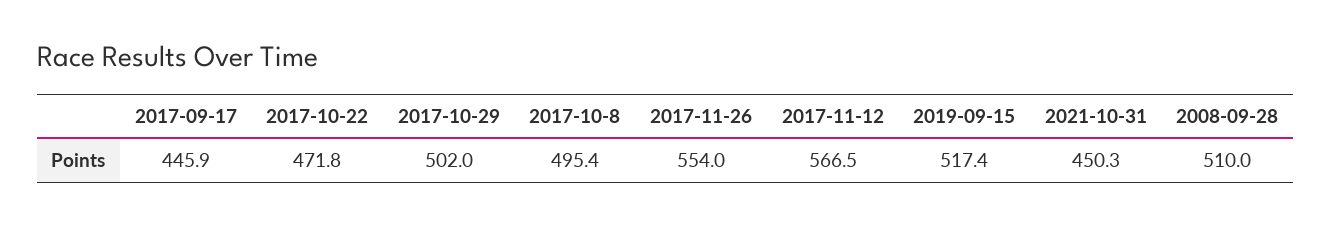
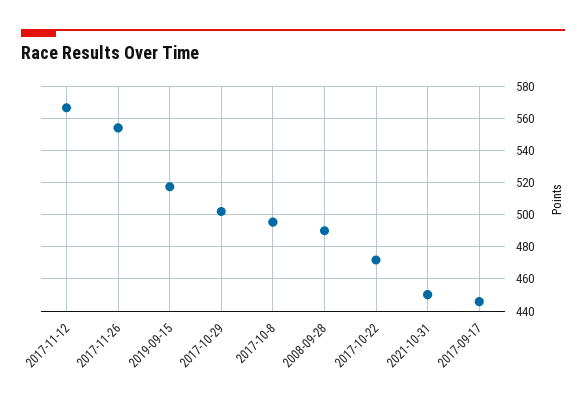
2008-09-28: 510 -> 490

